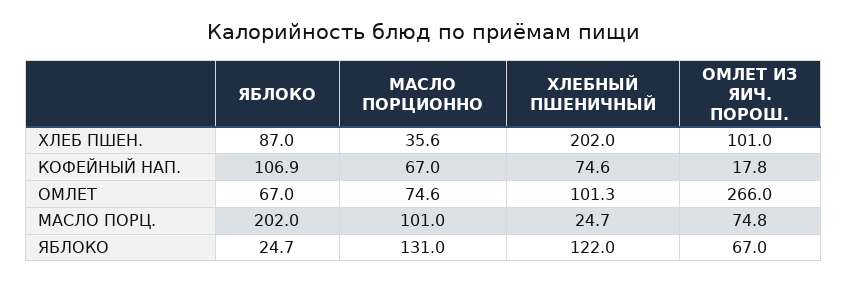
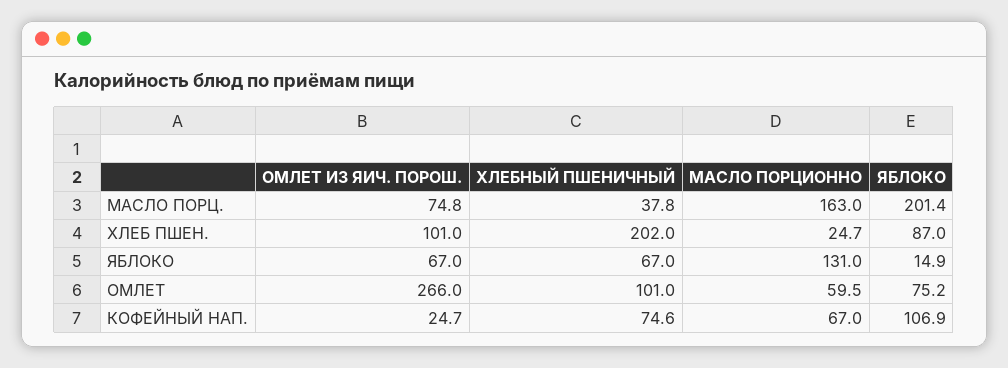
МАСЛО ПОРЦИОННО, ХЛЕБ ПШЕН.: 35.6 -> 24.7
ОМЛЕТ ИЗ ЯИЧ. ПОРОШ., КОФЕЙНЫЙ НАП.: 17.8 -> 24.7
ЯБЛОКО, ОМЛЕТ: 67 -> 75.2
МАСЛО ПОРЦИОННО, ОМЛЕТ: 74.6 -> 59.5
ХЛЕБНЫЙ ПШЕНИЧНЫЙ, ОМЛЕТ: 101.3 -> 101
ЯБЛОКО, МАСЛО ПОРЦ.: 202 -> 201.4
МАСЛО ПОРЦИОННО, МАСЛО ПОРЦ.: 101 -> 163
ХЛЕБНЫЙ ПШЕНИЧНЫЙ, МАСЛО ПОРЦ.: 24.7 -> 37.8
ЯБЛОКО, ЯБЛОКО: 24.7 -> 14.9
ХЛЕБНЫЙ ПШЕНИЧНЫЙ, ЯБЛОКО: 122 -> 67

